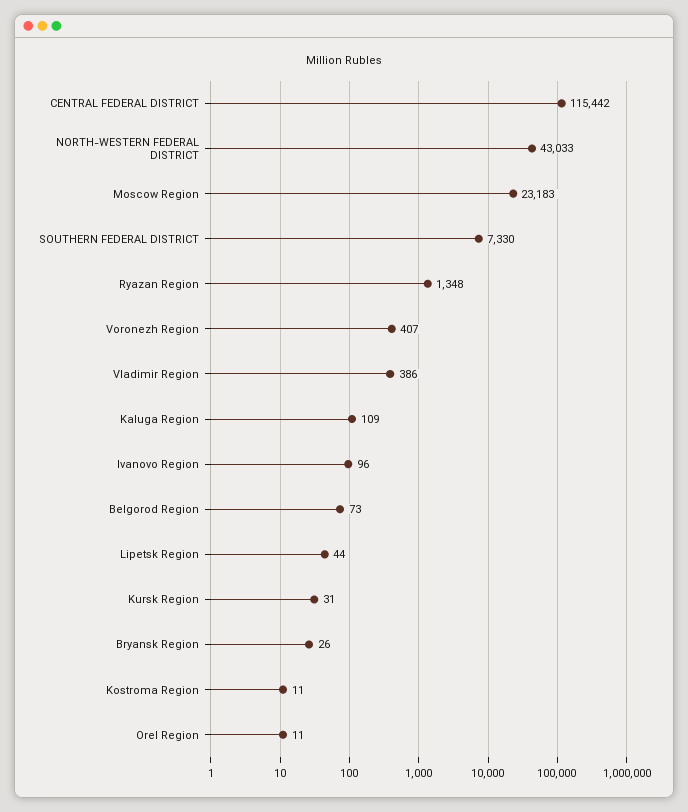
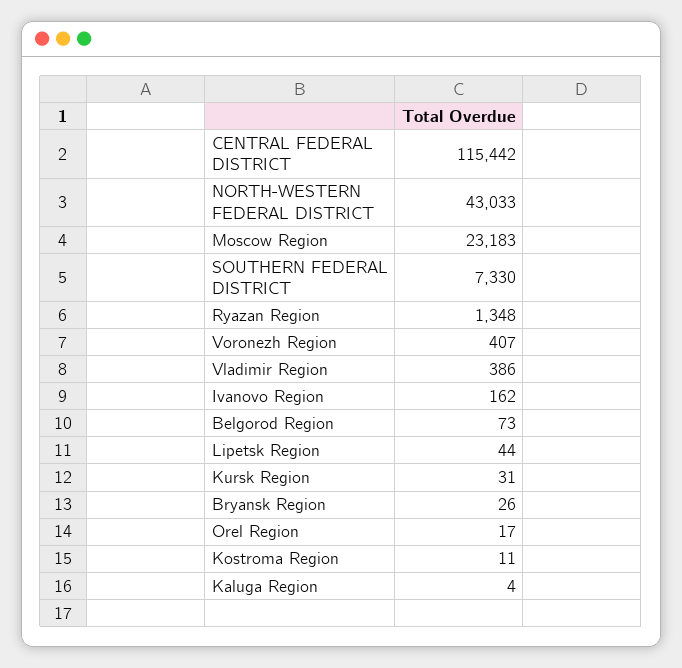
Kaluga Region: 109 -> 4
Ivanovo Region: 96 -> 162
Orel Region: 11 -> 17

